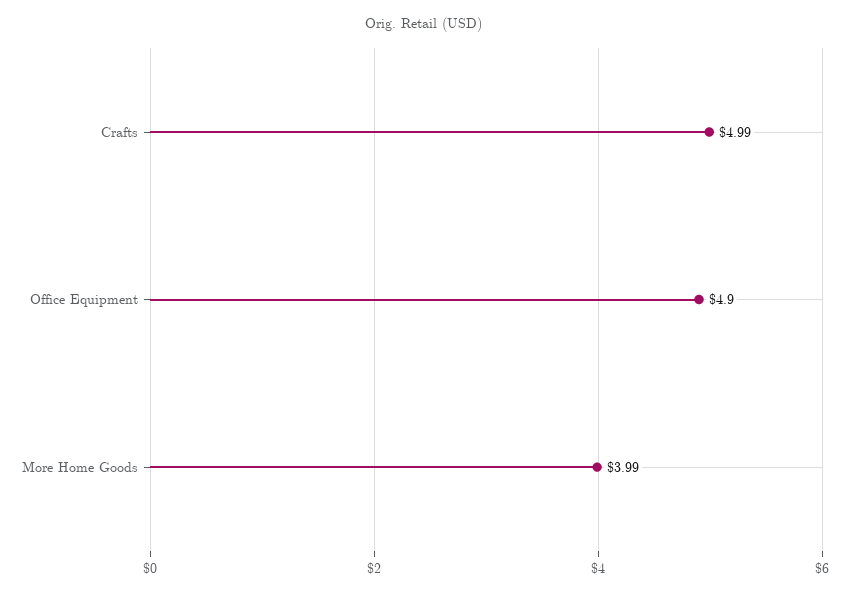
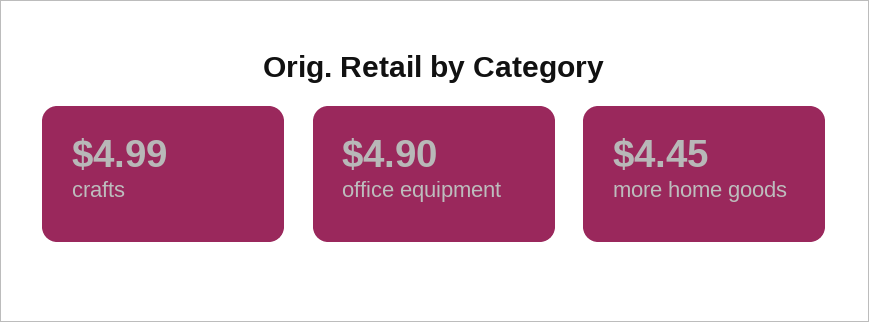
More Home Goods: 3.99 -> 4.45

